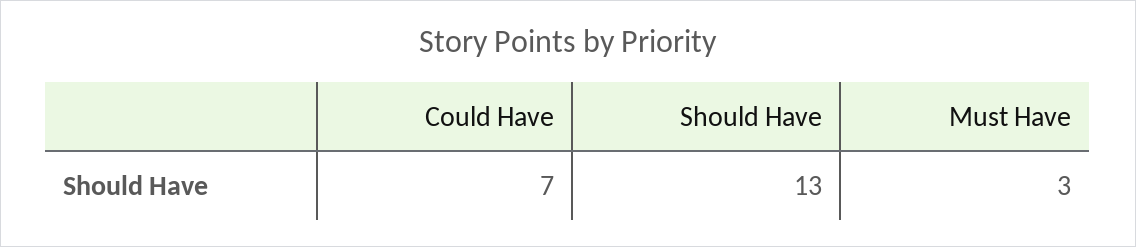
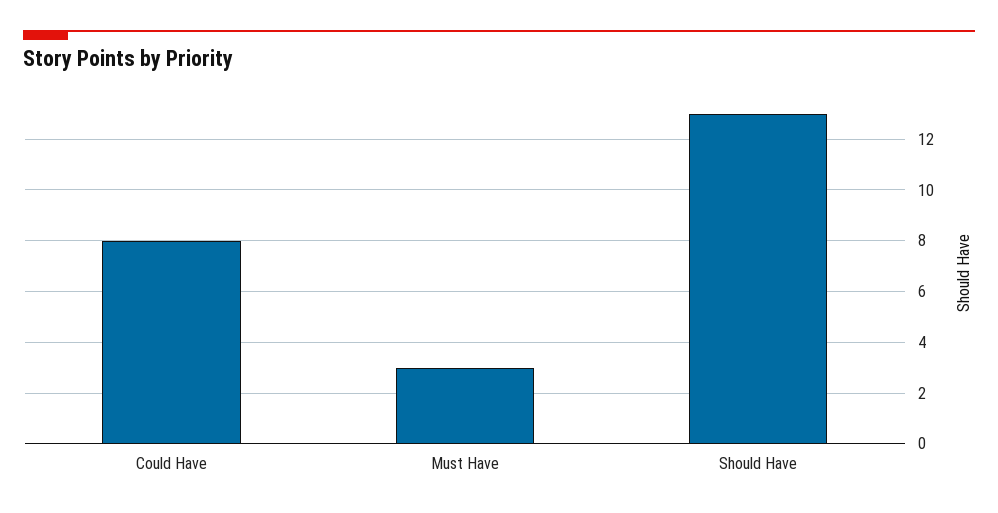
Could Have: 7 -> 8

